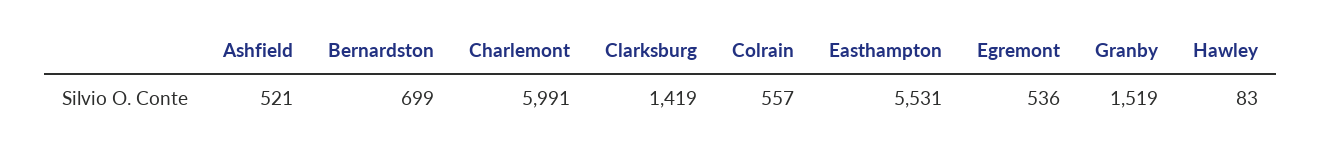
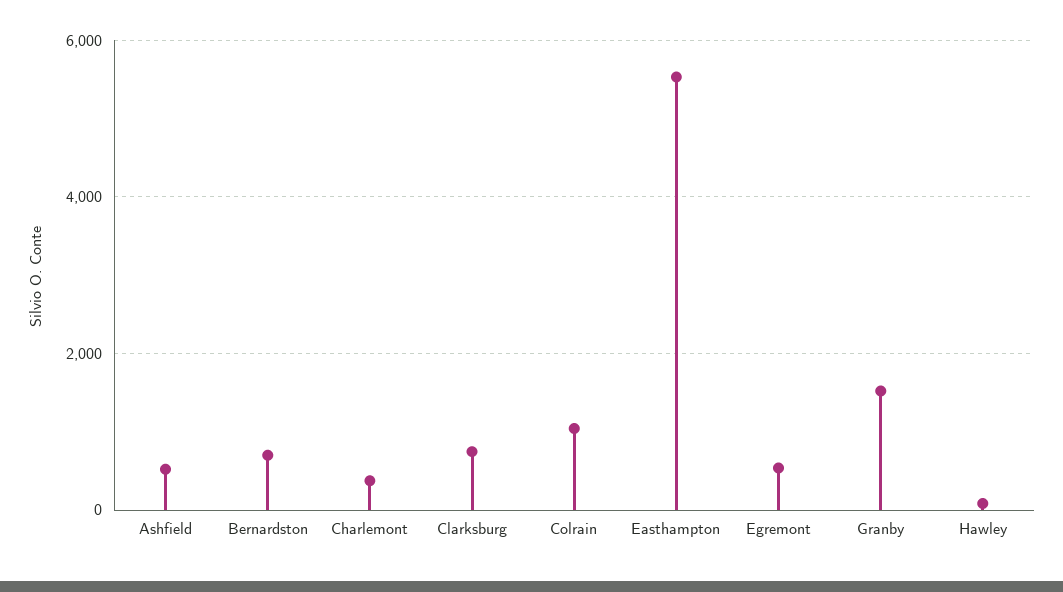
Charlemont: 5991 -> 400
Clarksburg: 1419 -> 800
Colrain: 557 -> 1000

